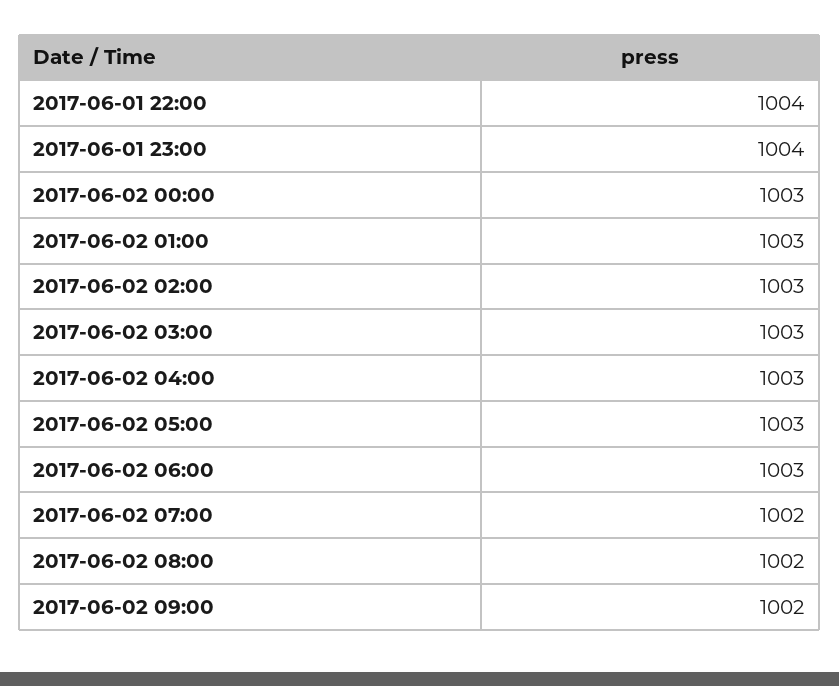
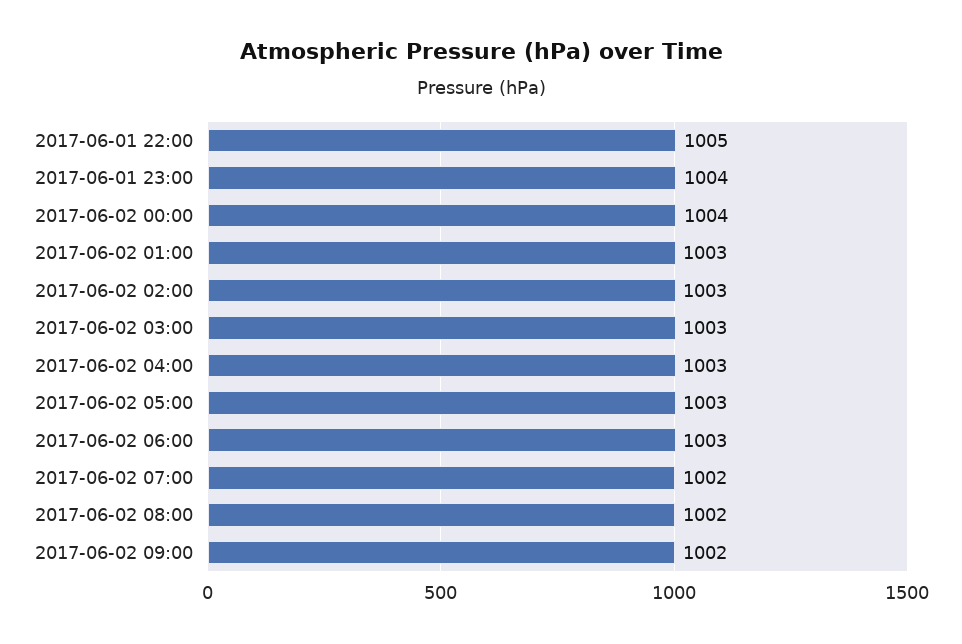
2017-06-01 22:00: 1004 -> 1005
2017-06-02 00:00: 1003 -> 1004

